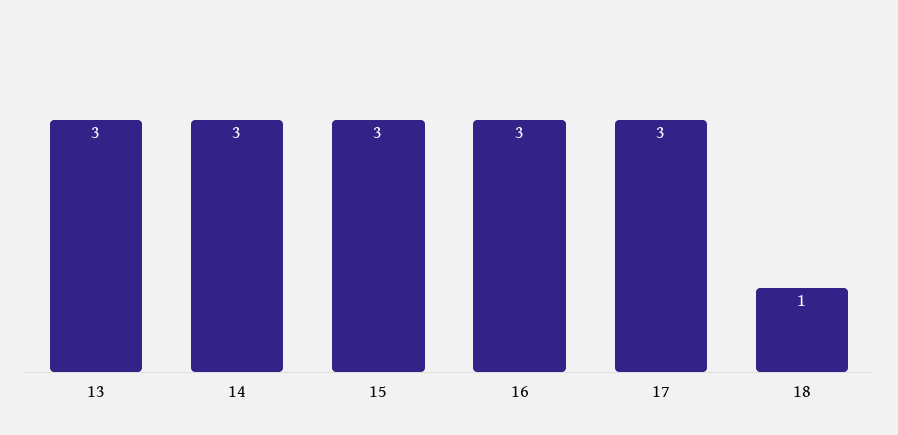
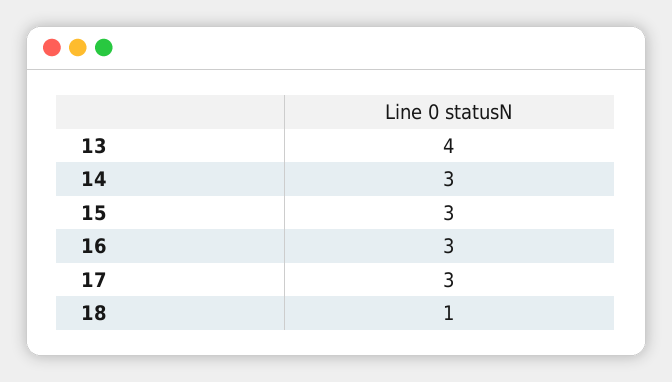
13: 3 -> 4

